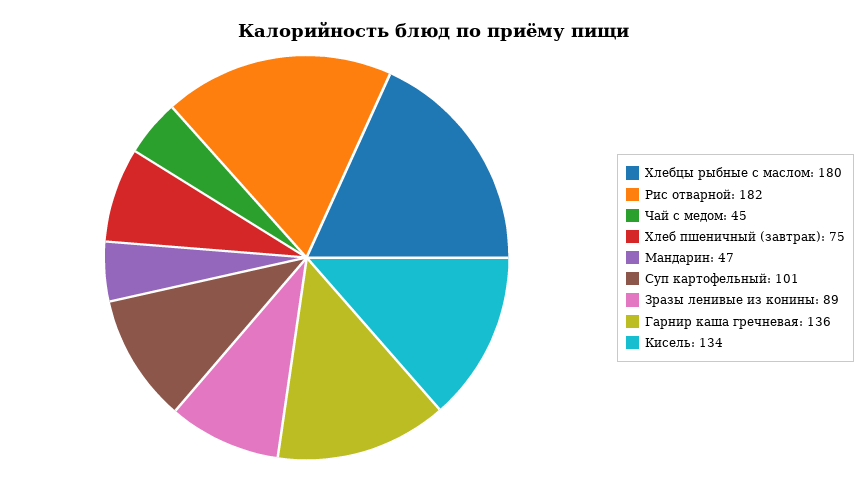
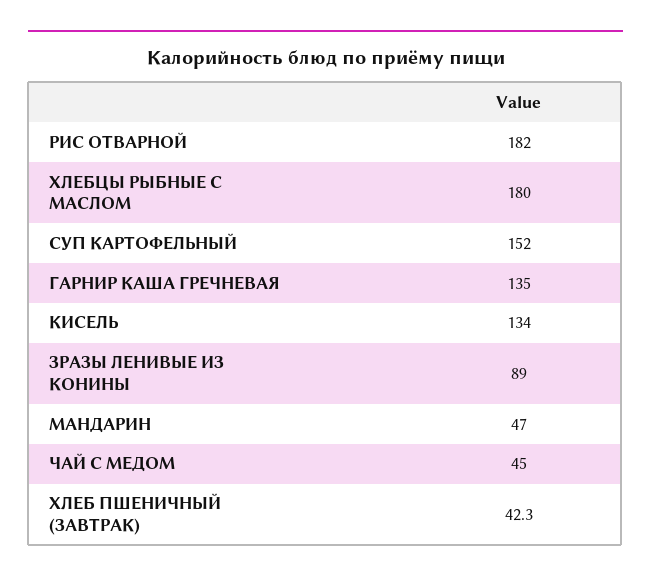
Хлеб пшеничный (завтрак): 75 -> 42.3
Суп картофельный: 101 -> 152
Гарнир каша гречневая: 136 -> 135

